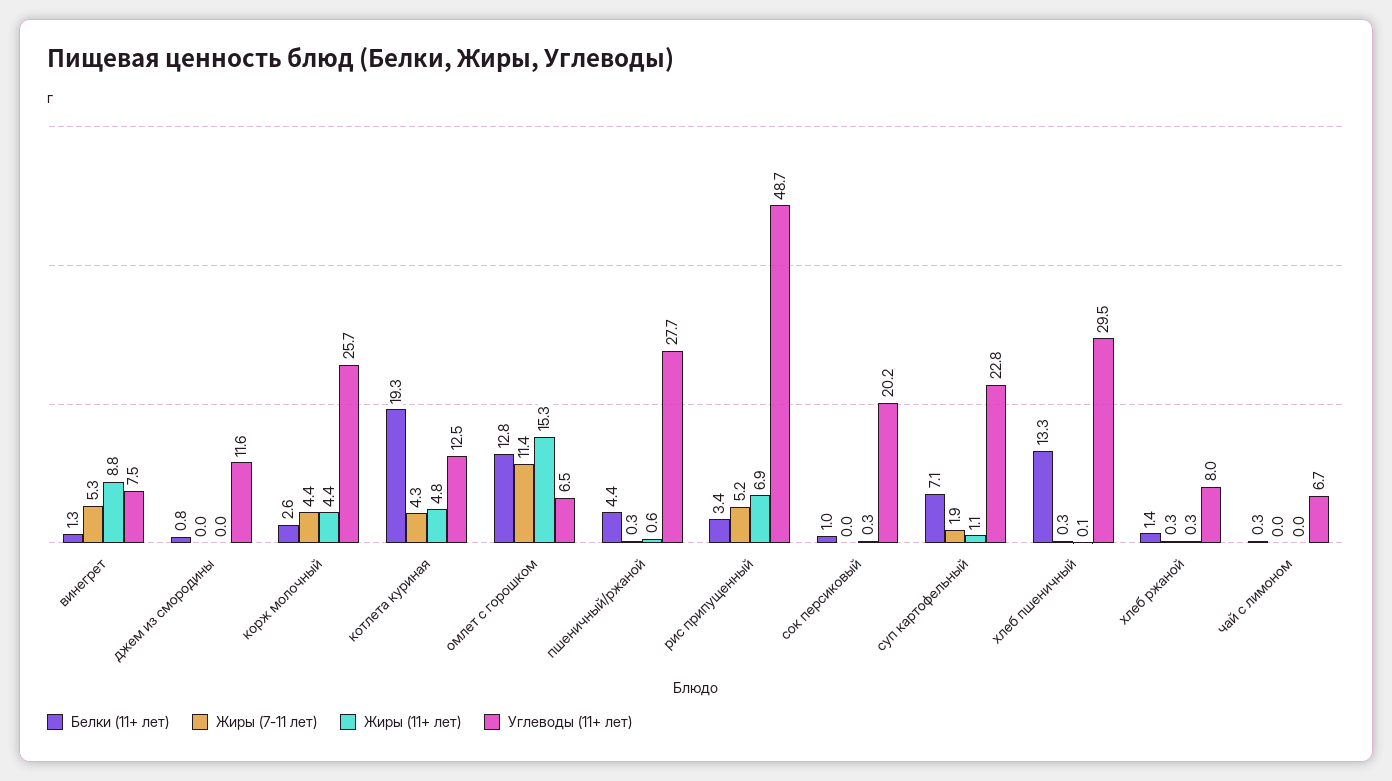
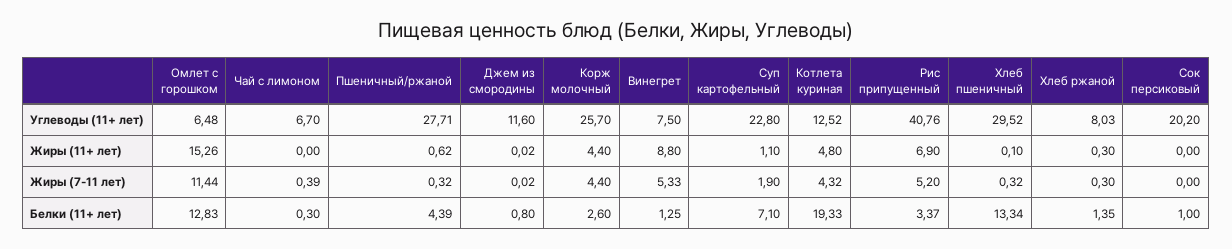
Углеводы (11+ лет), рис припущенный: 48.7 -> 40.76
Жиры (11+ лет), сок персиковый: 0.3 -> 0
Жиры (7-11 лет), чай с лимоном: 0 -> 0.39

